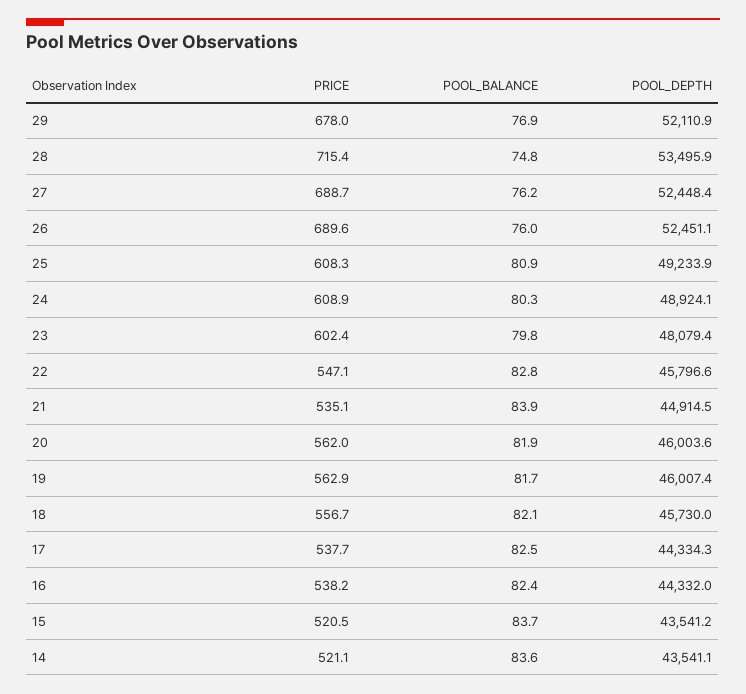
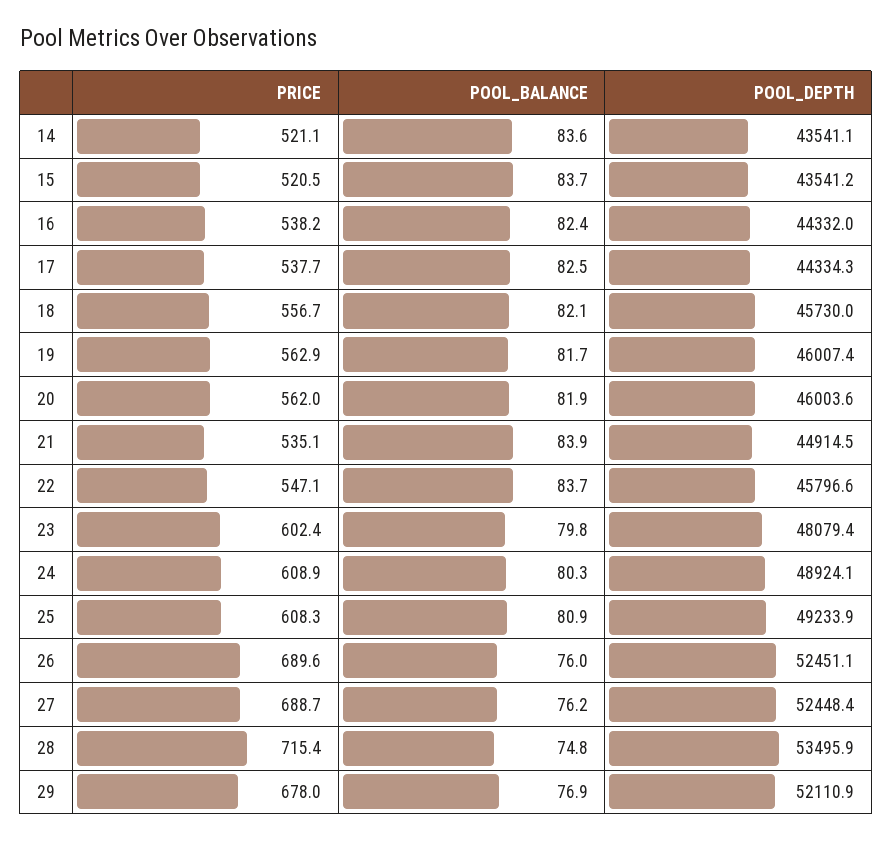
POOL_BALANCE, 22: 82.8 -> 83.7

